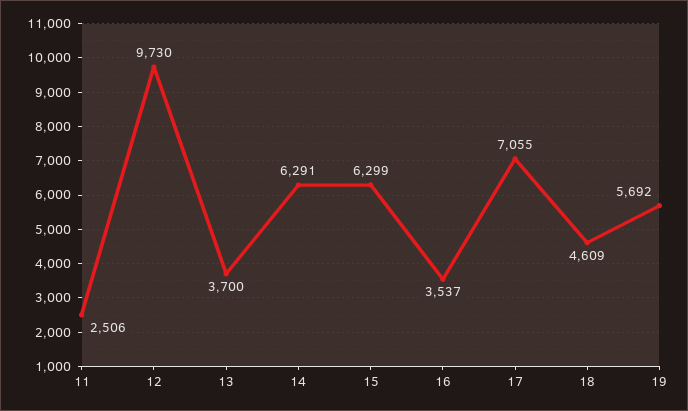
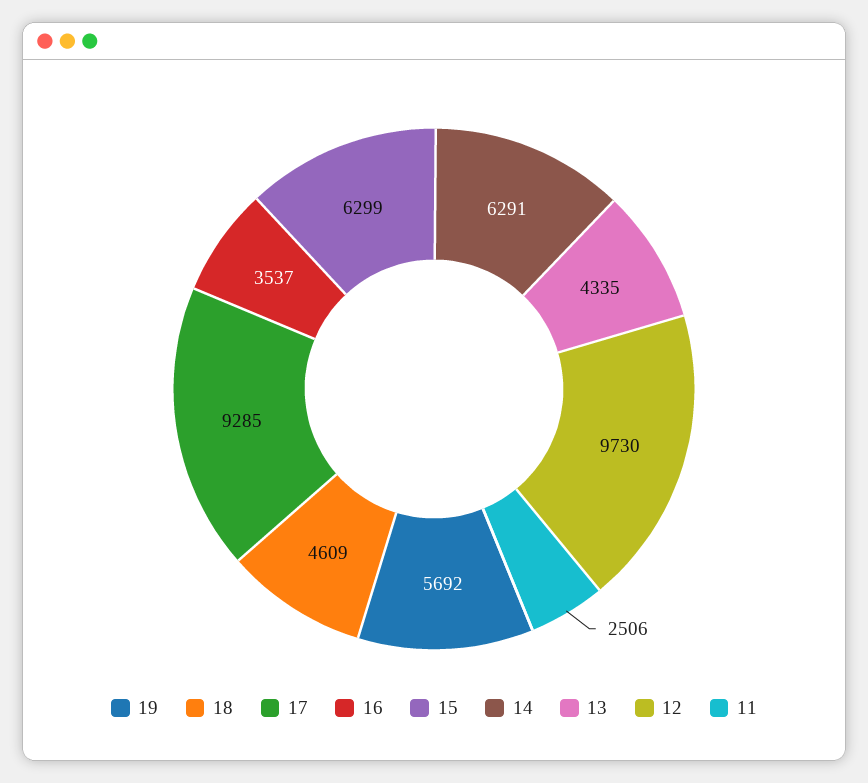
13: 3700 -> 4335
17: 7055 -> 9285

